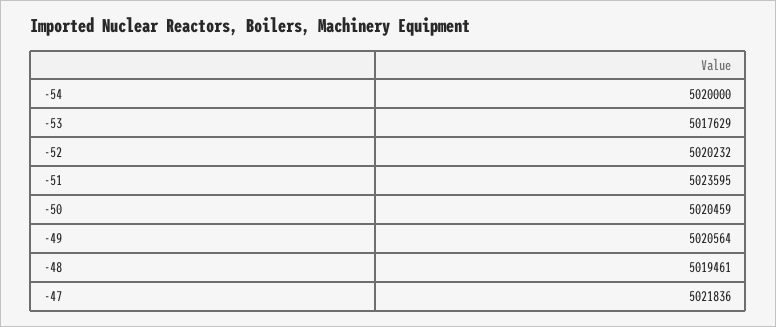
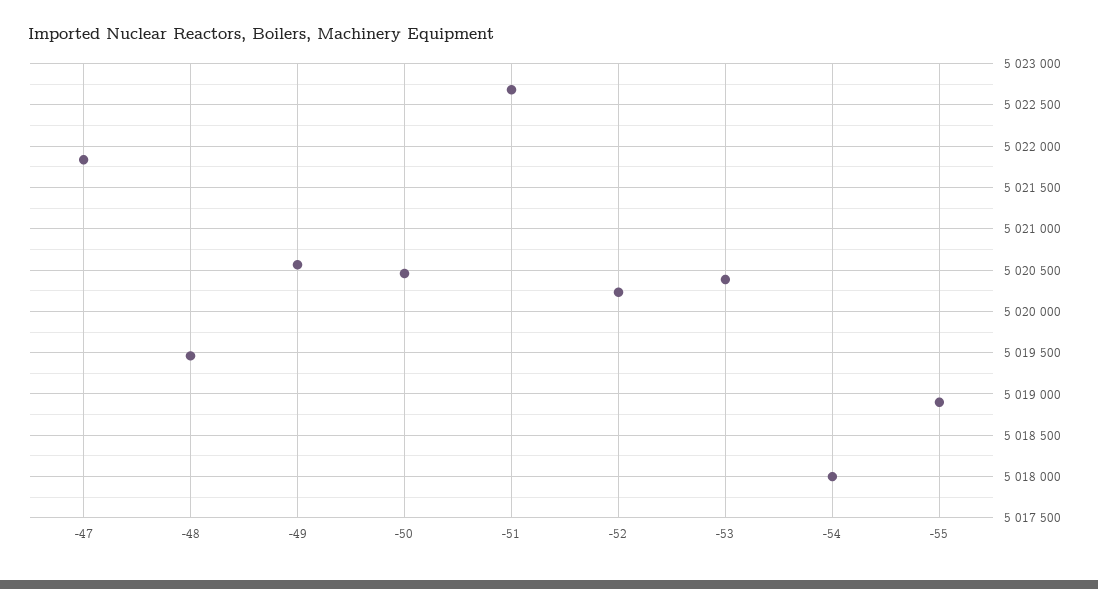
-54: 5020000 -> 5018000
-53: 5017629 -> 5020400
-51: 5023595 -> 5022700
-55: none -> 5018900

